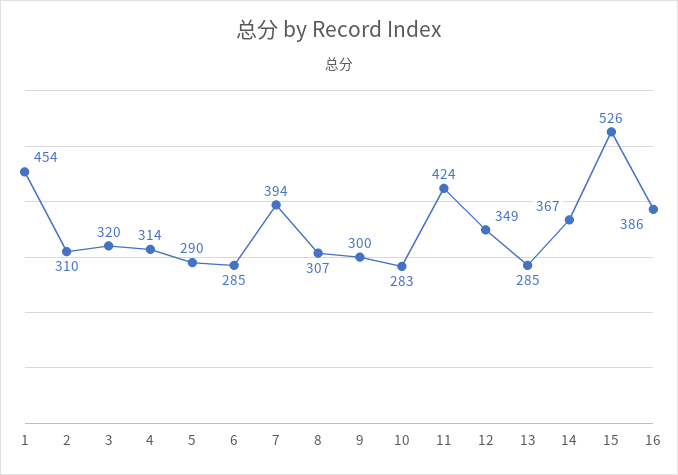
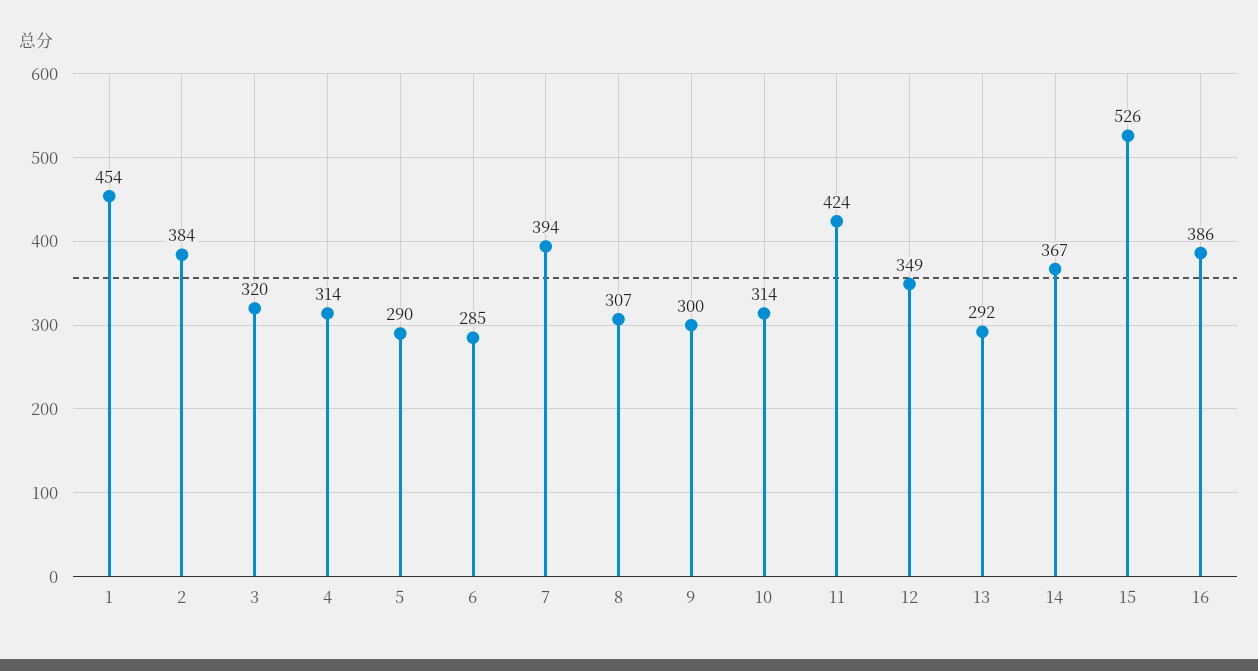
2: 310 -> 384
10: 283 -> 314
13: 285 -> 292

